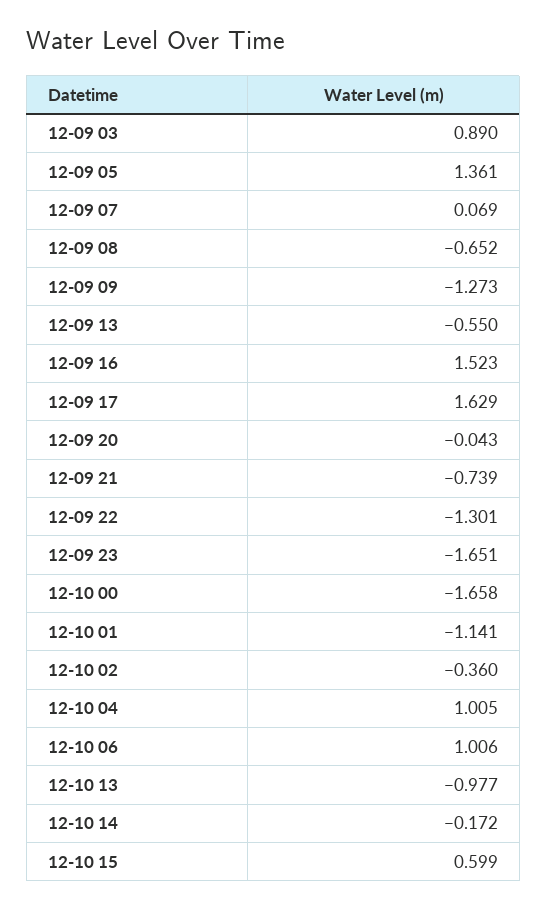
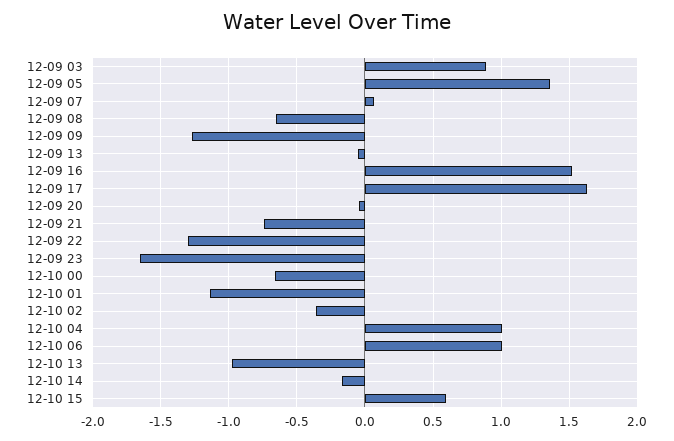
12-09 13: -0.55 -> -0.05
12-10 00: -1.658 -> -0.65

